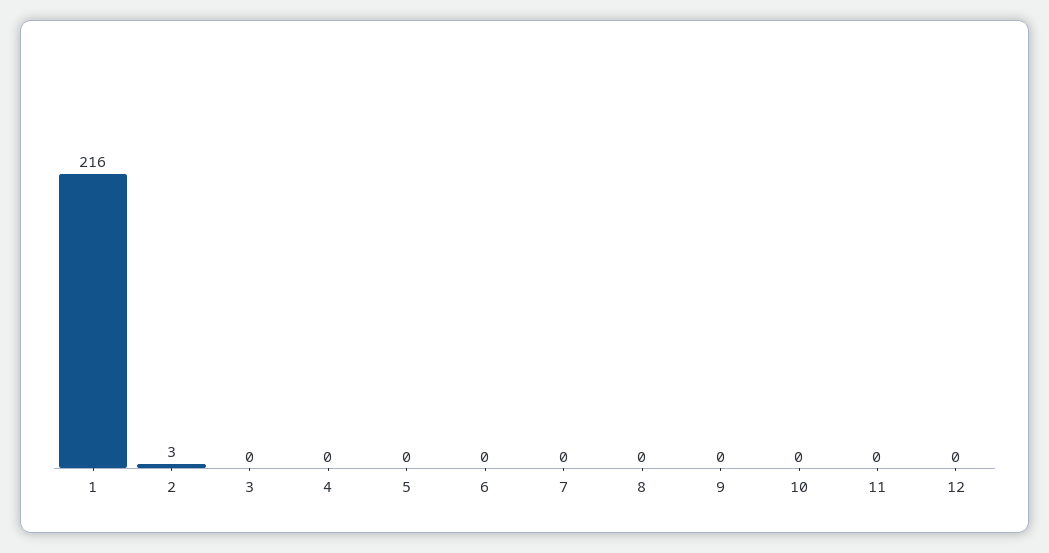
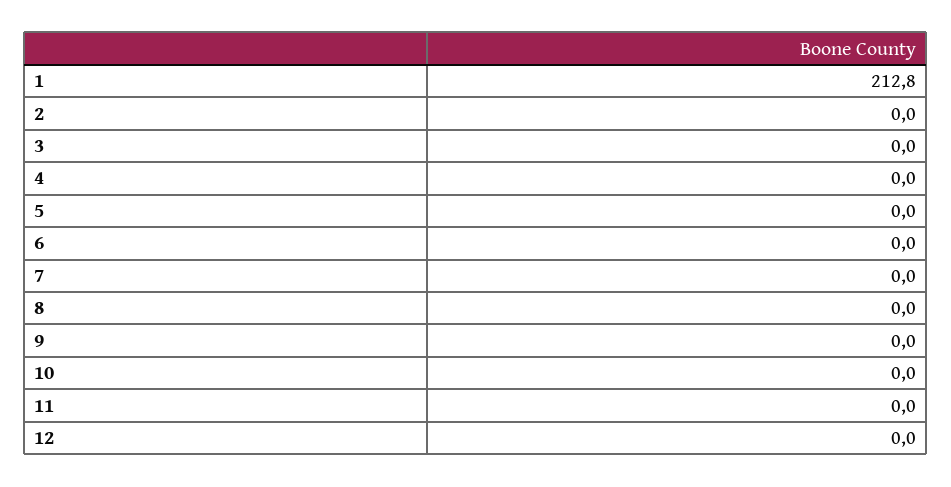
1: 216 -> 212.8
2: 3 -> 0

